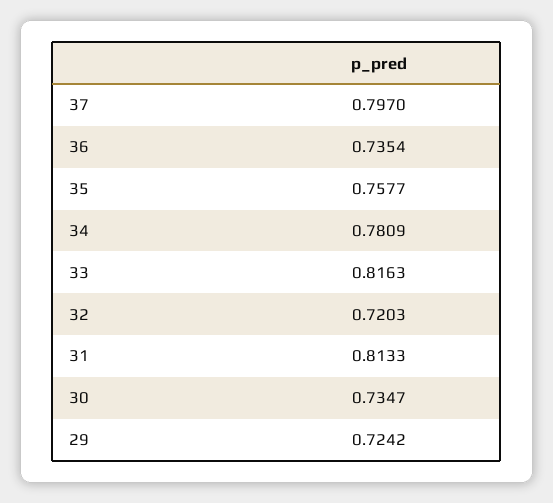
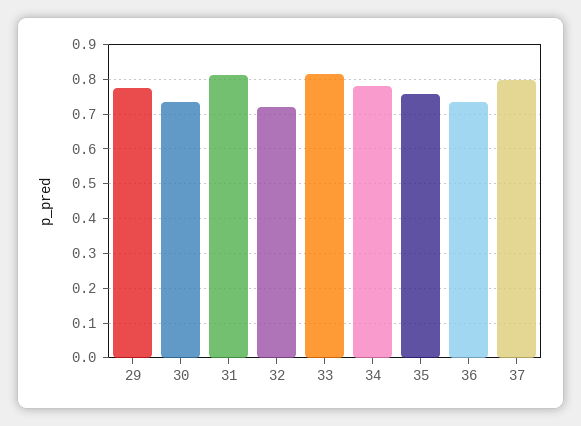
29: 0.7242 -> 0.78

